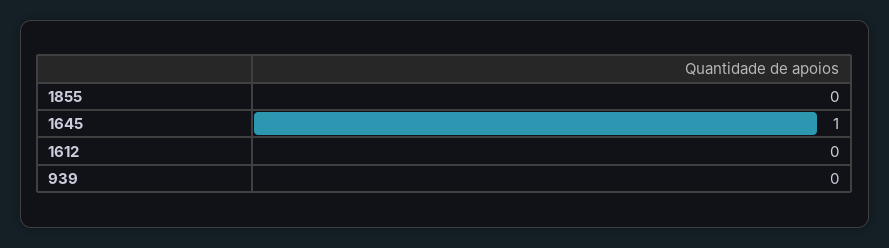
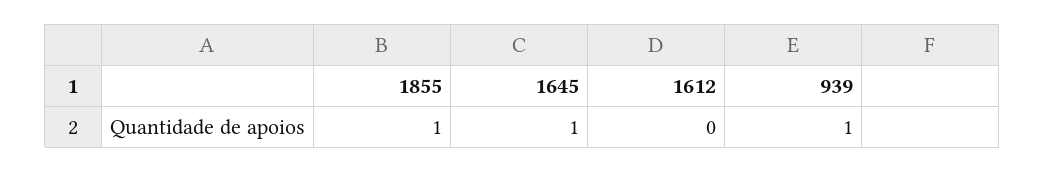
1855: 0 -> 1
939: 0 -> 1

